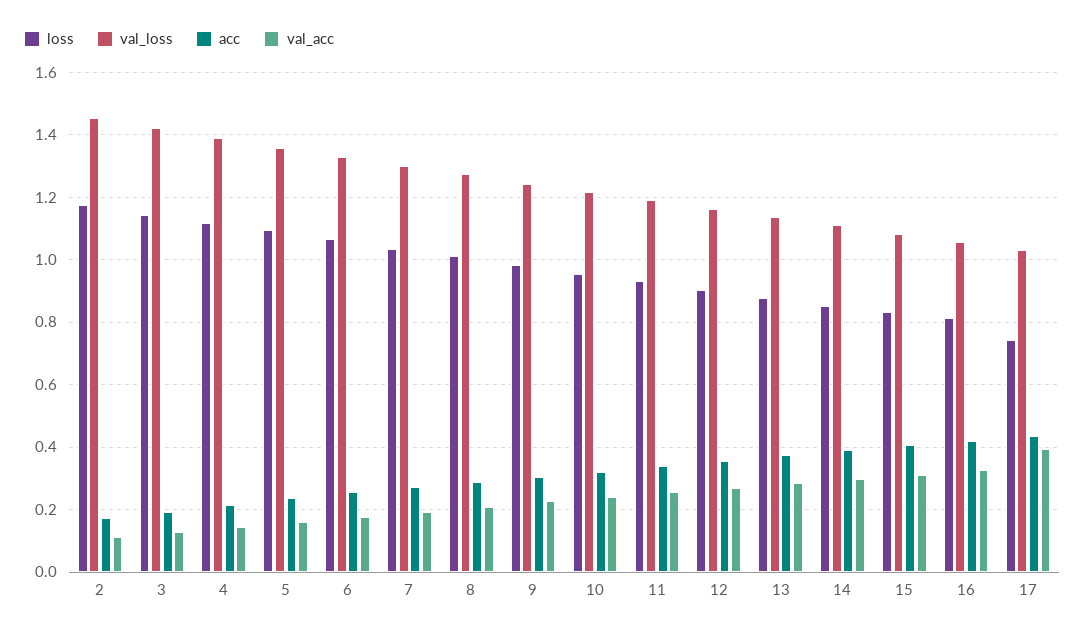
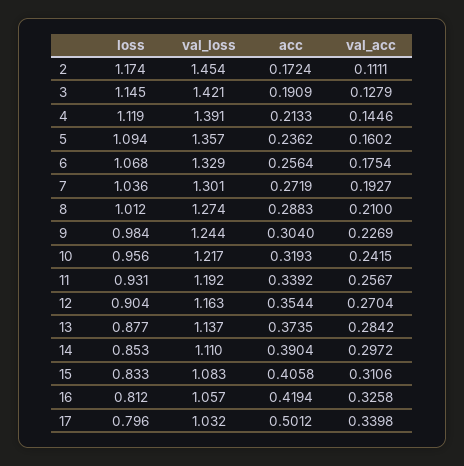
loss, 17: 0.74 -> 0.796
acc, 17: 0.44 -> 0.5012
val_acc, 17: 0.4 -> 0.3398

